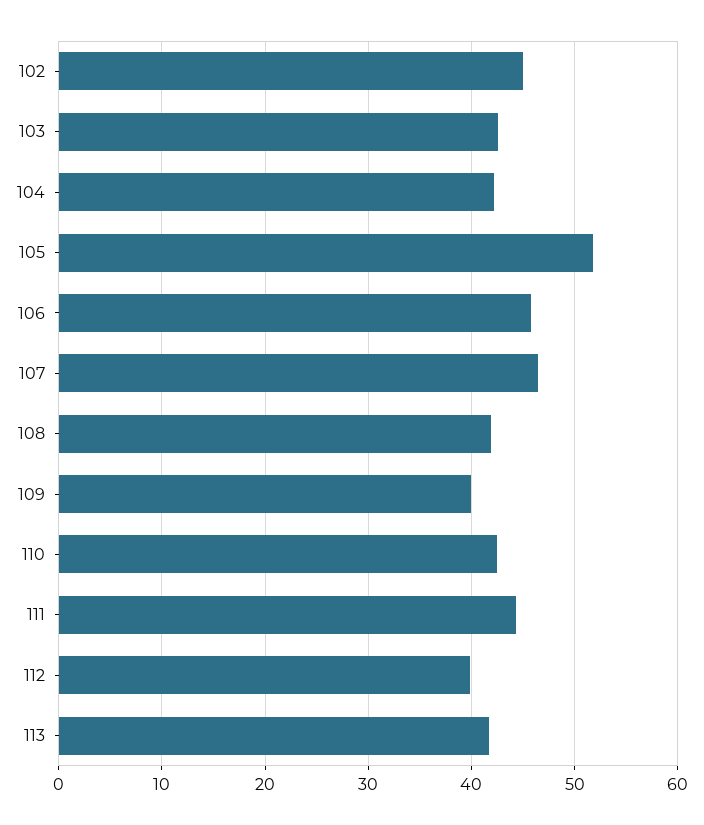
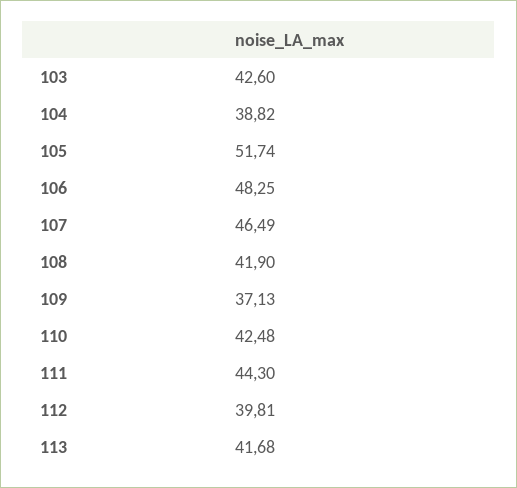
102: 45 -> none
104: 42 -> 38.82
106: 46 -> 48.25
109: 40 -> 37.13

